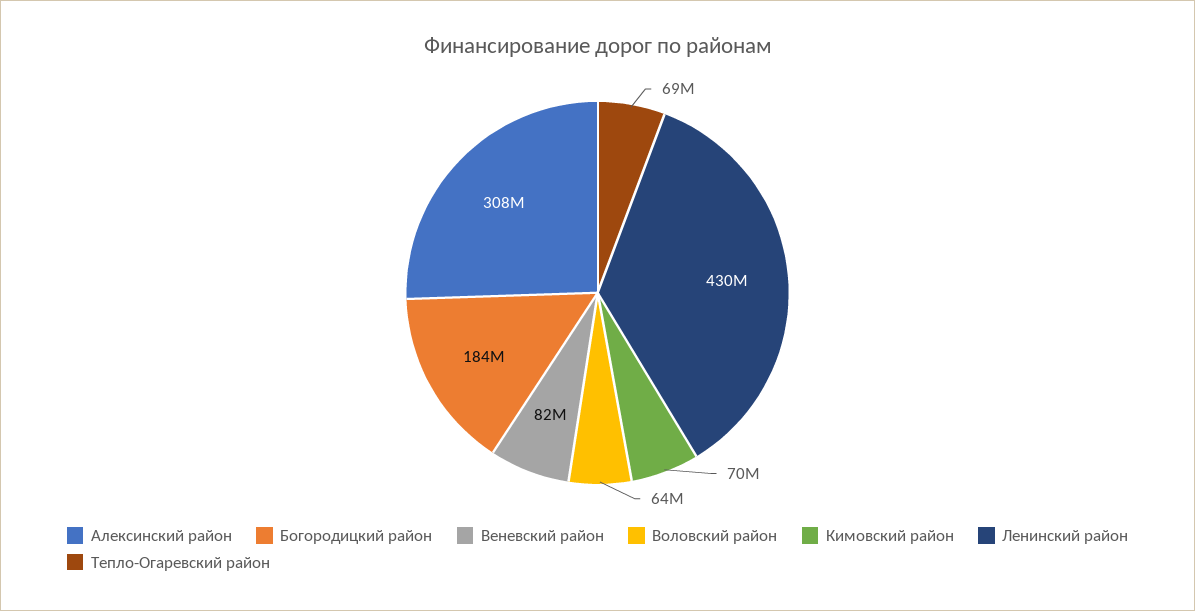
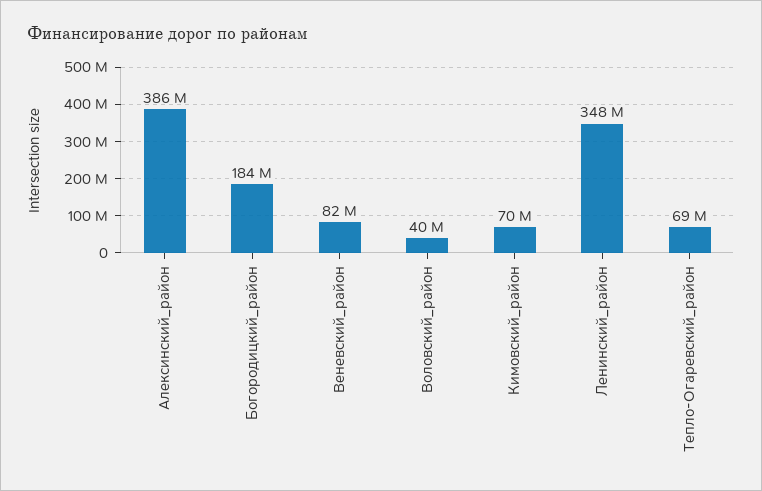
Алексинский район: 308000000 -> 386000000
Воловский район: 64000000 -> 40000000
Ленинский район: 430000000 -> 348000000

